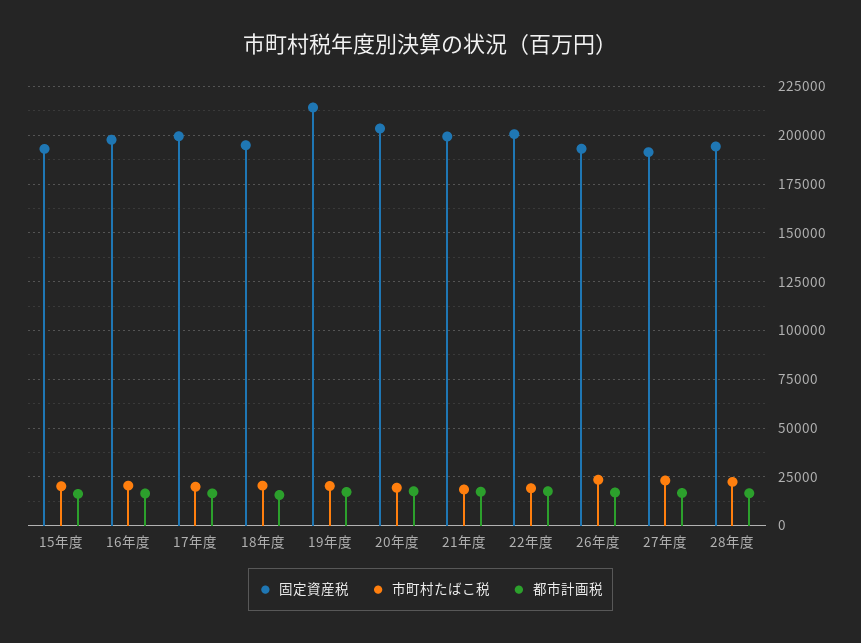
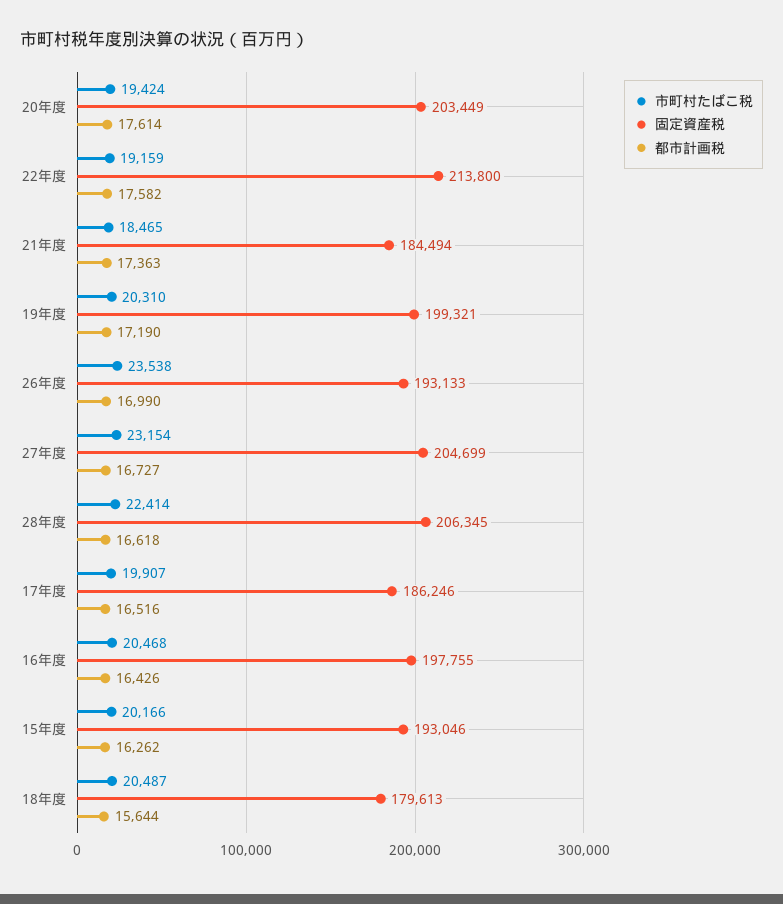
固定資産税, 17年度: 200000 -> 186246
固定資産税, 18年度: 195000 -> 179613
固定資産税, 19年度: 215000 -> 199321
固定資産税, 21年度: 200000 -> 184494
固定資産税, 22年度: 200000 -> 213800
固定資産税, 27年度: 190000 -> 204699
固定資産税, 28年度: 195000 -> 206345

